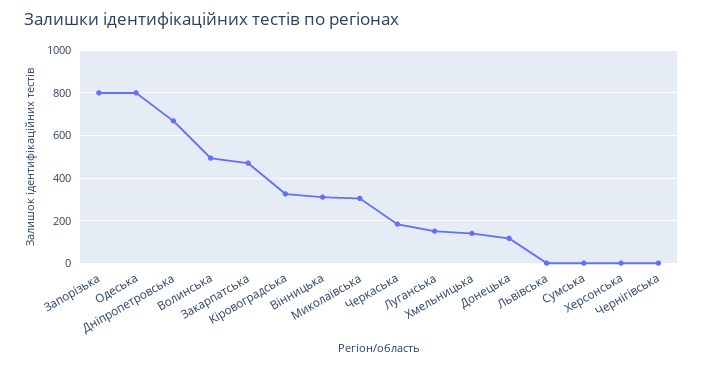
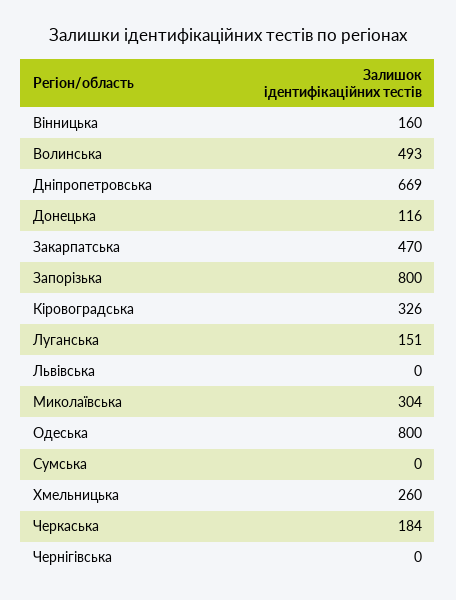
Вінницька: 300 -> 160
Хмельницька: 150 -> 260
Херсонська: 0 -> none

